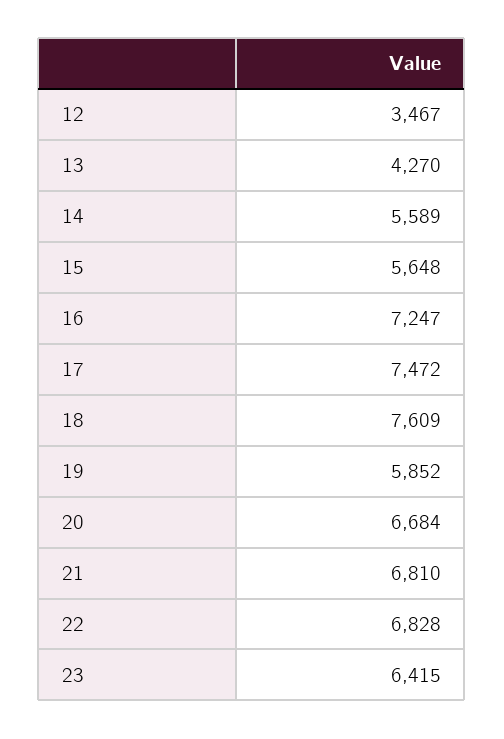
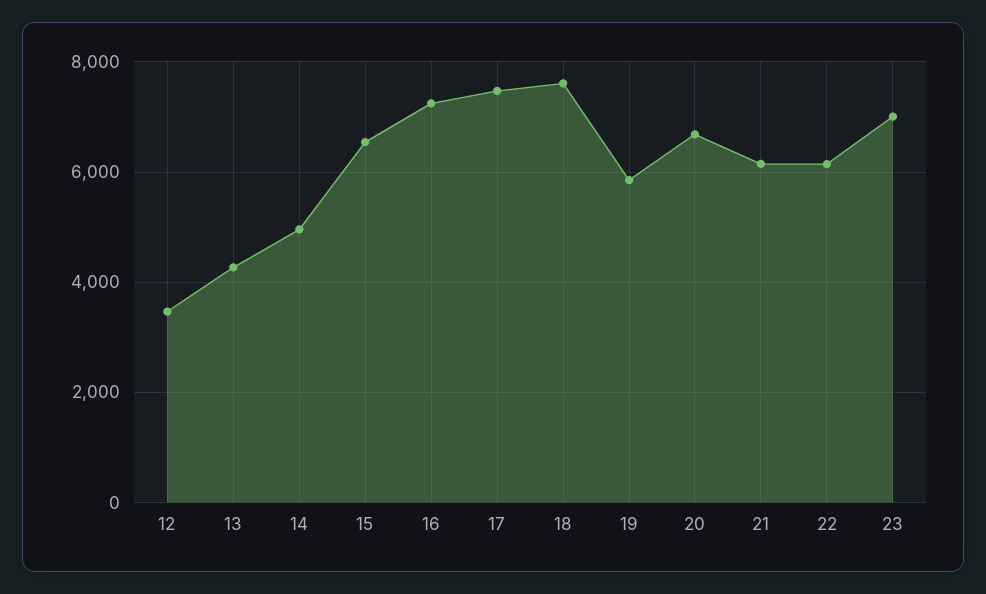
14: 5589 -> 5000
15: 5648 -> 6600
21: 6810 -> 6200
22: 6828 -> 6200
23: 6415 -> 7000

